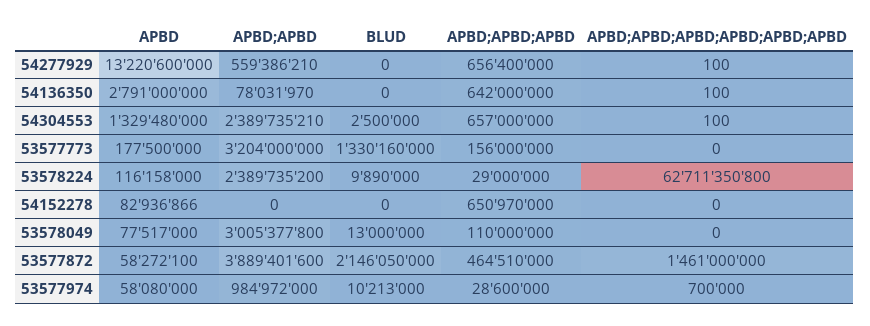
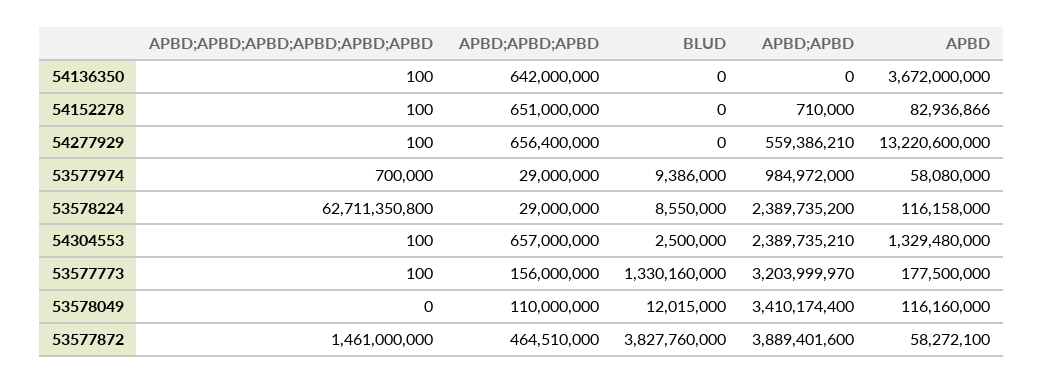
APBD, 54136350: 2791000000 -> 3672000000
APBD;APBD, 54136350: 78031970 -> 0
APBD;APBD, 53577773: 3204000000 -> 3203999970
APBD;APBD;APBD;APBD;APBD;APBD, 53577773: 0 -> 100
BLUD, 53578224: 9890000 -> 8550000
APBD;APBD, 54152278: 0 -> 710000
APBD;APBD;APBD, 54152278: 650970000 -> 651000000
APBD;APBD;APBD;APBD;APBD;APBD, 54152278: 0 -> 100
APBD, 53578049: 77517000 -> 116160000
APBD;APBD, 53578049: 3005377800 -> 3410174400
BLUD, 53578049: 13000000 -> 12015000
BLUD, 53577872: 2146050000 -> 3827760000
BLUD, 53577974: 10213000 -> 9386000
APBD;APBD;APBD, 53577974: 28600000 -> 29000000

